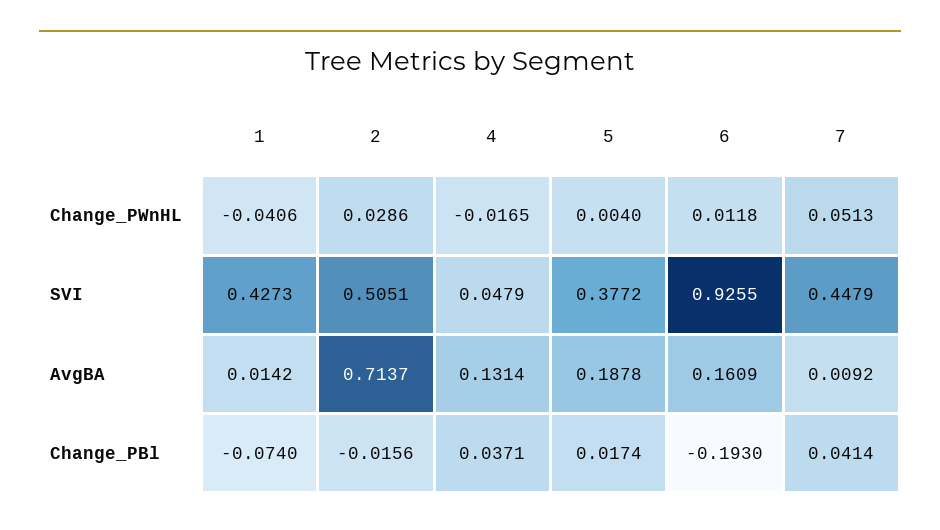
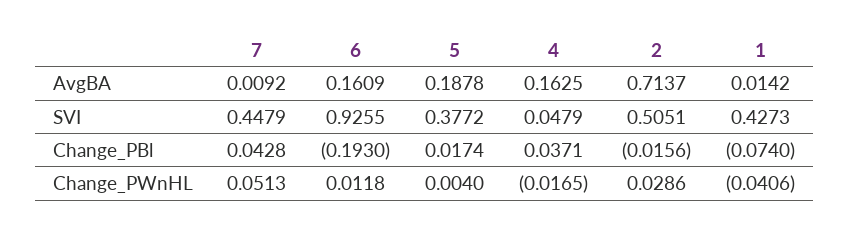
4, AvgBA: 0.1314 -> 0.1625
7, Change_PBl: 0.0414 -> 0.0428

